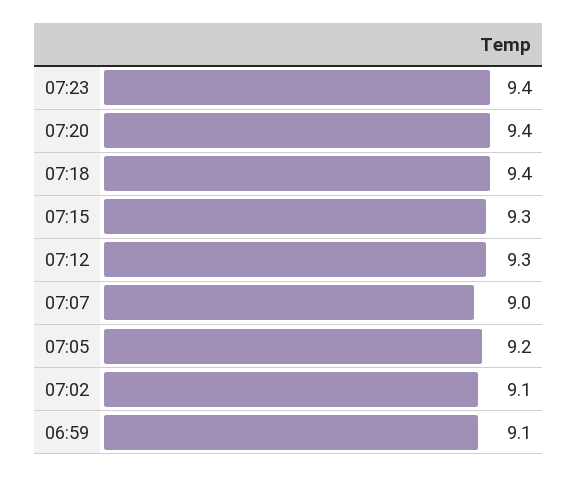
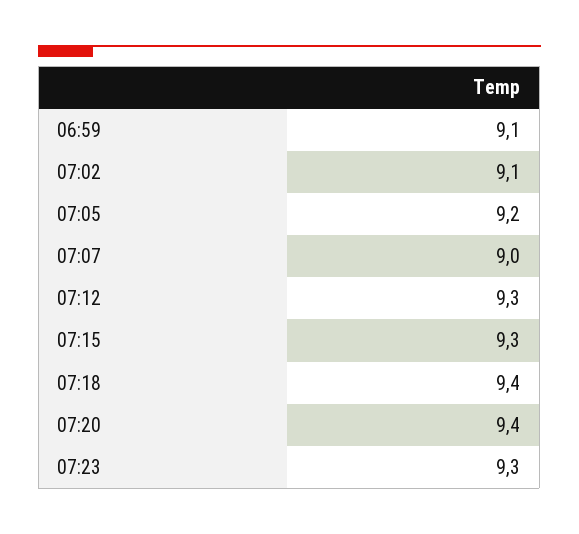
07:23: 9.4 -> 9.3

